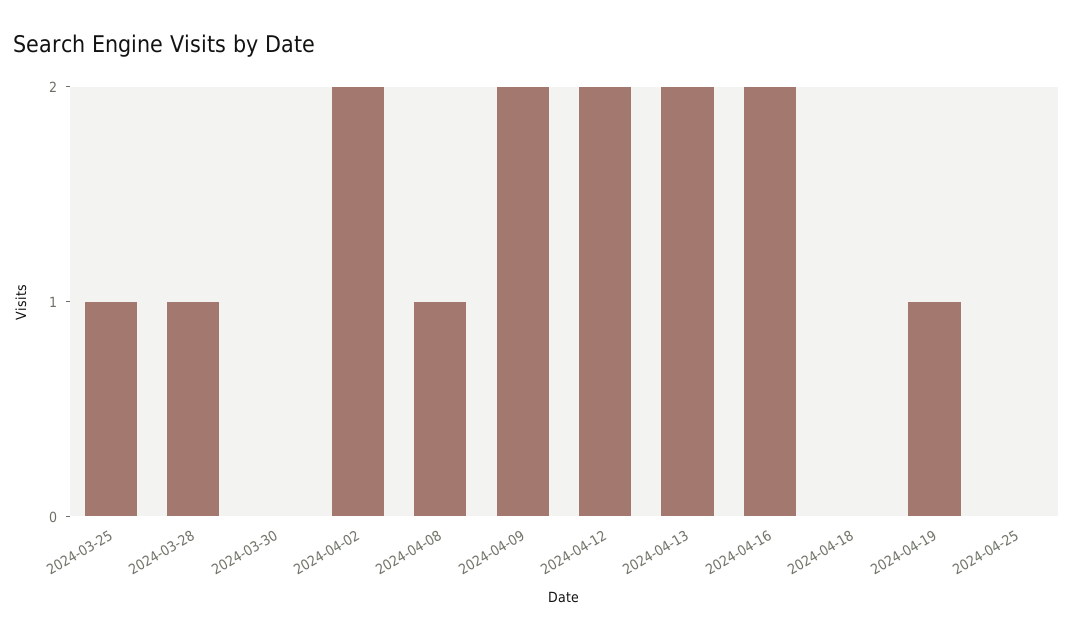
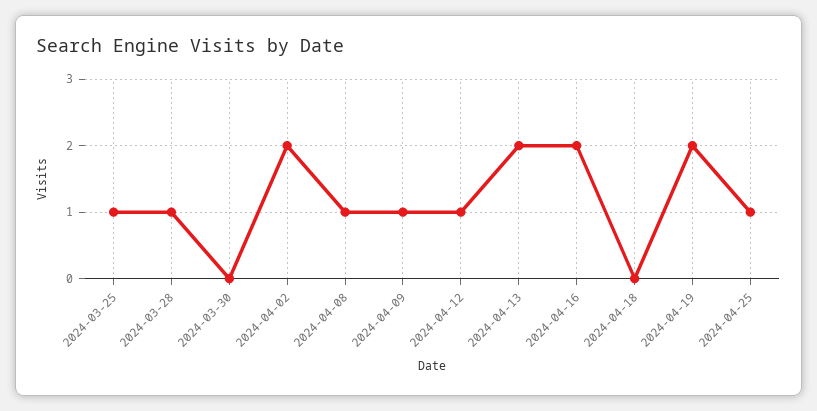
2024-04-09: 2 -> 1
2024-04-12: 2 -> 1
2024-04-19: 1 -> 2
2024-04-25: 0 -> 1

